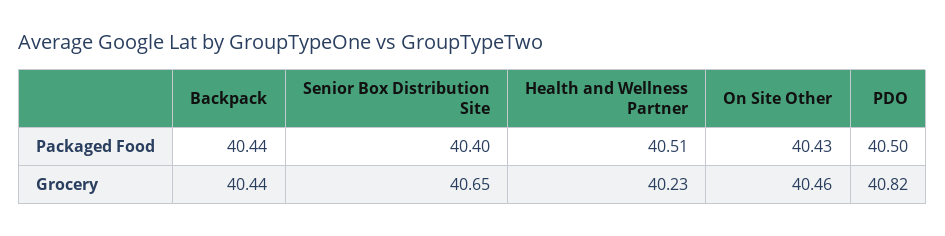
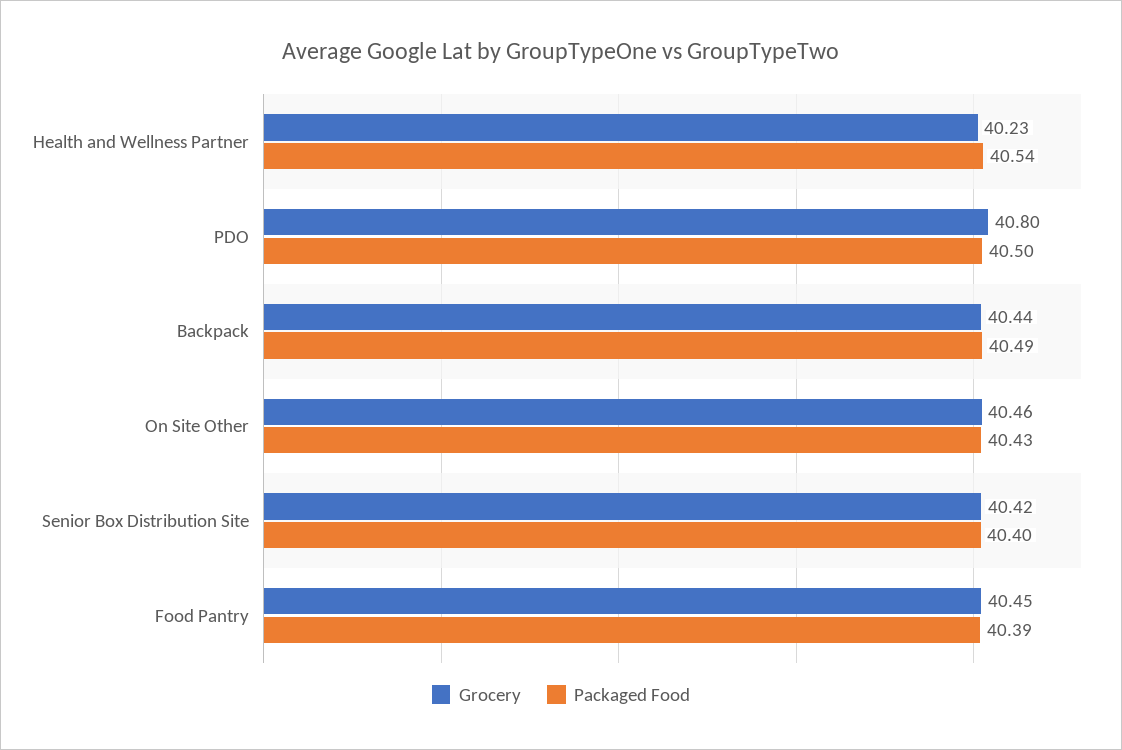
Packaged Food, Backpack: 40.44 -> 40.49
Packaged Food, Health and Wellness Partner: 40.51 -> 40.54
Grocery, Senior Box Distribution Site: 40.65 -> 40.42
Grocery, PDO: 40.82 -> 40.8
Grocery, Food Pantry: none -> 40.45
Packaged Food, Food Pantry: none -> 40.39

